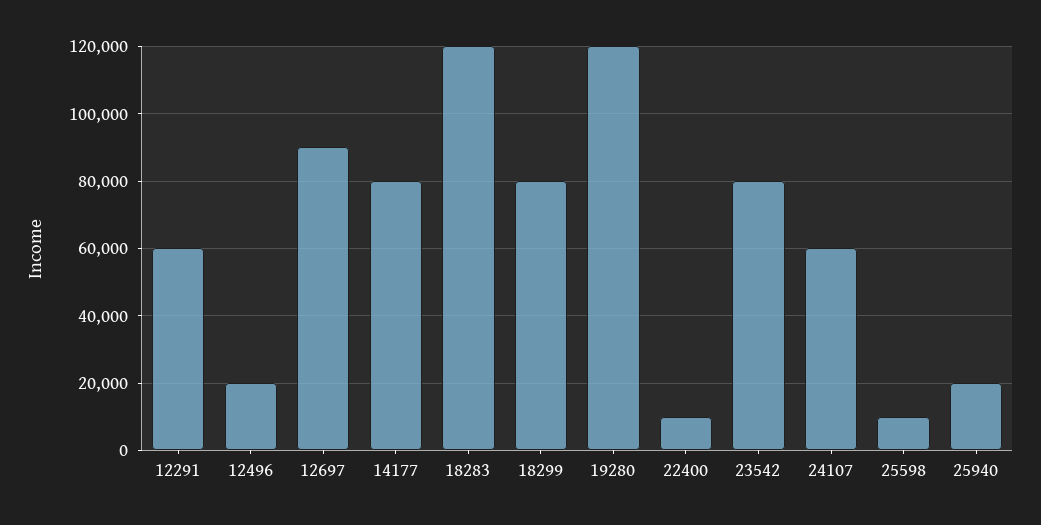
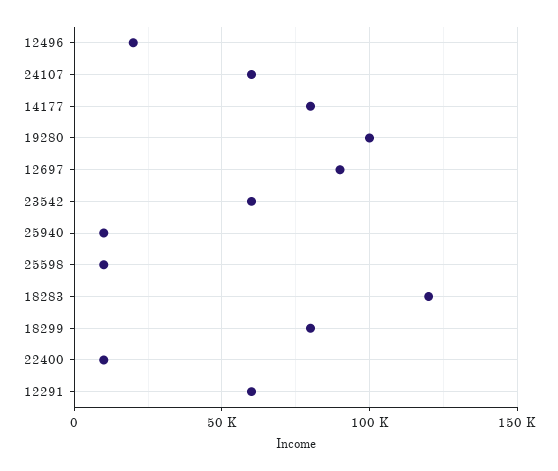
19280: 120000 -> 100000
23542: 80000 -> 60000
25940: 20000 -> 10000

